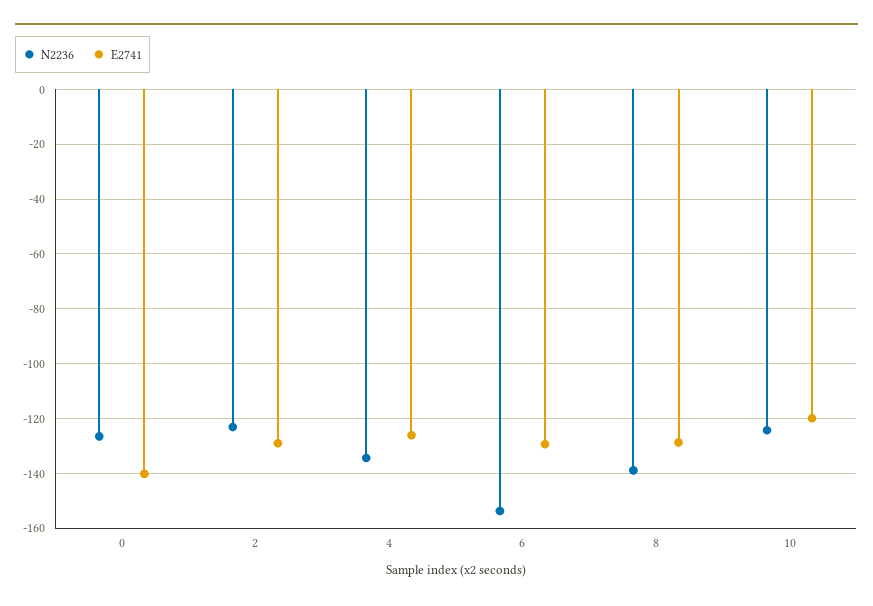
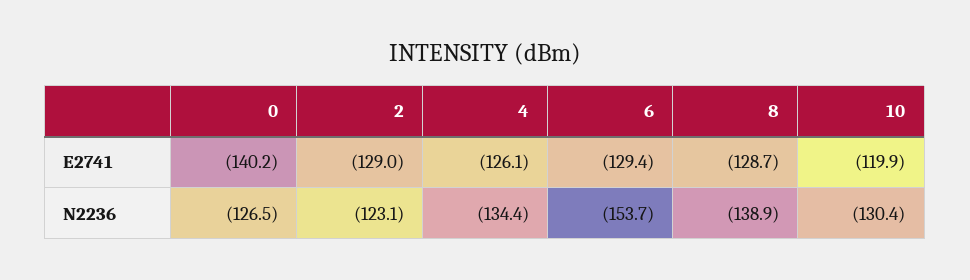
N2236, 10: -125 -> -130.4

